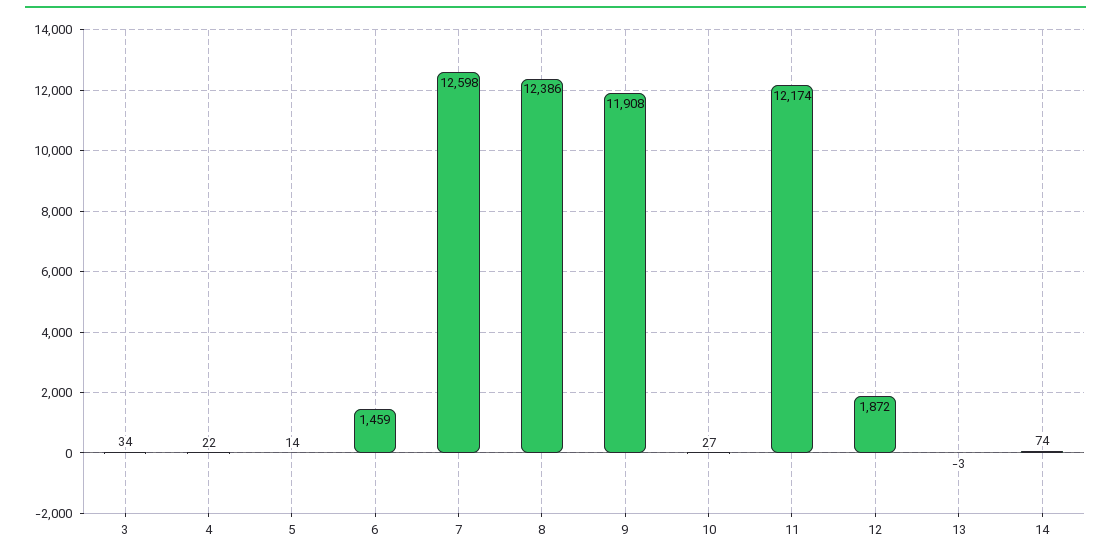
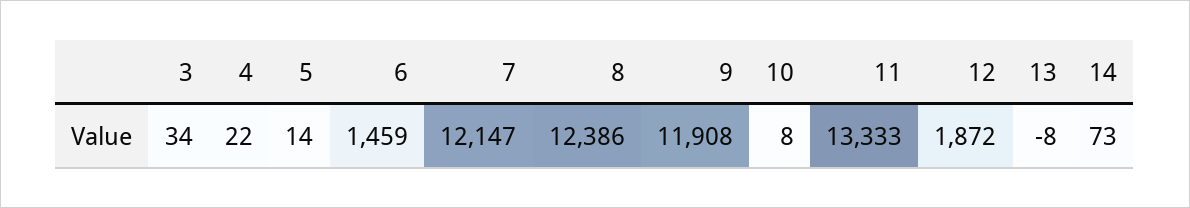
7: 12598 -> 12147
10: 27 -> 8
11: 12174 -> 13333
13: -3 -> -8
14: 74 -> 73

